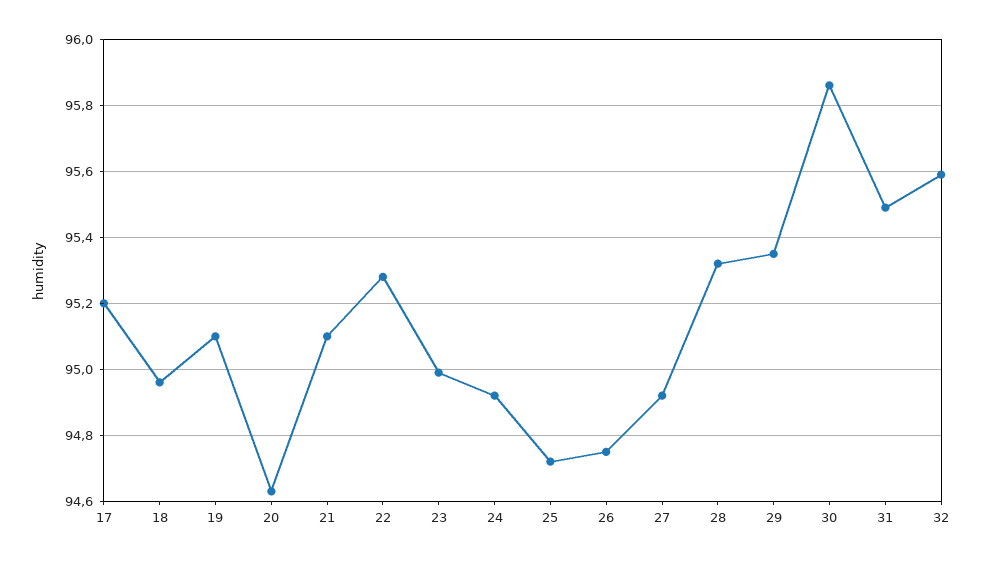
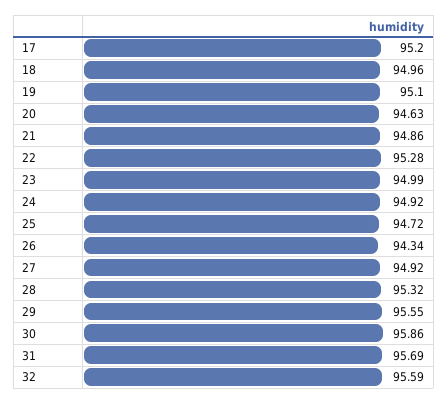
21: 95.1 -> 94.86
26: 94.75 -> 94.34
29: 95.35 -> 95.55
31: 95.5 -> 95.69

